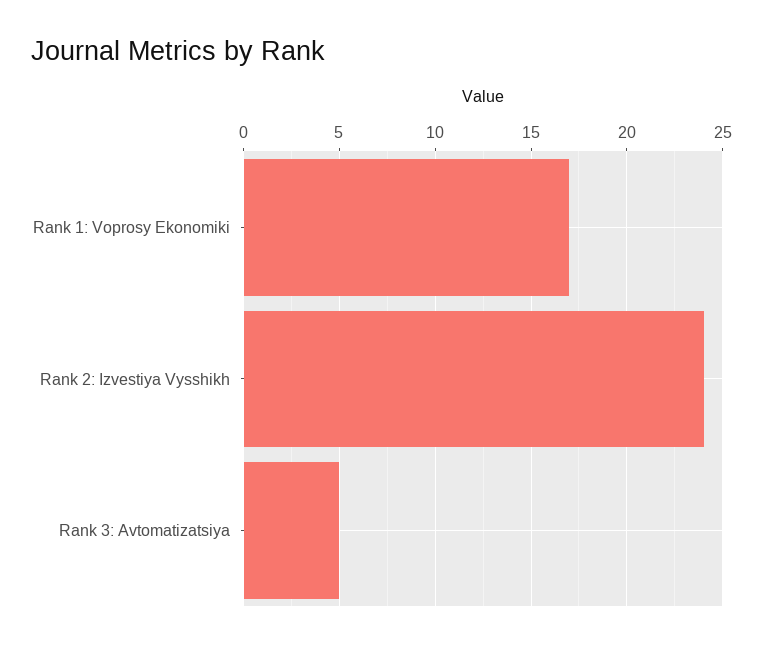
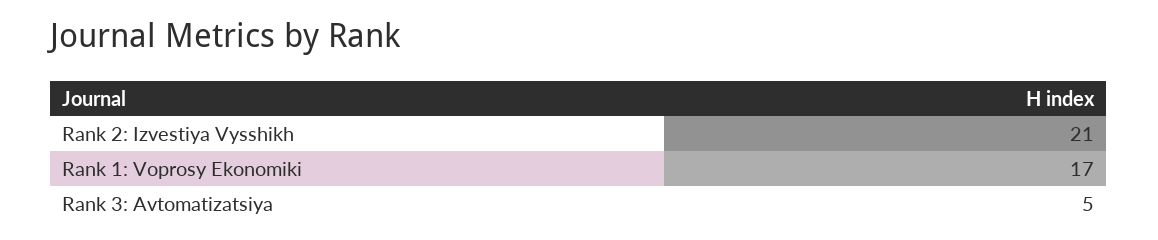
Rank 2: Izvestiya Vysshikh: 24 -> 21

